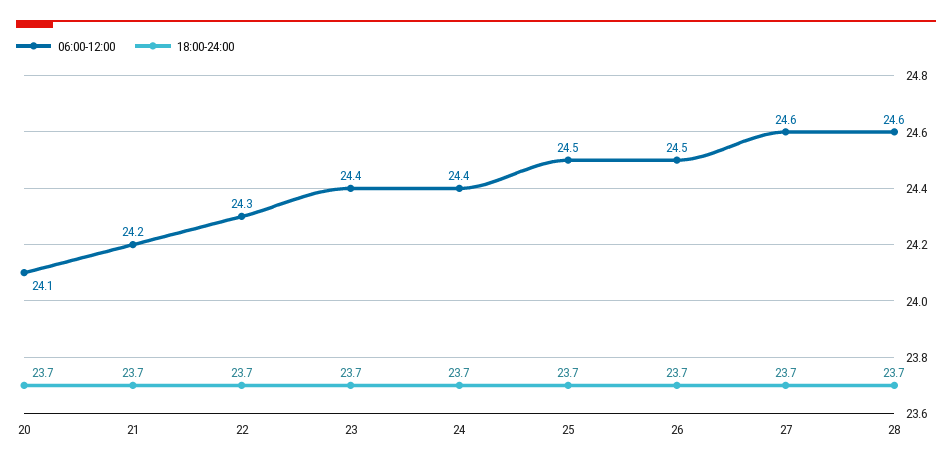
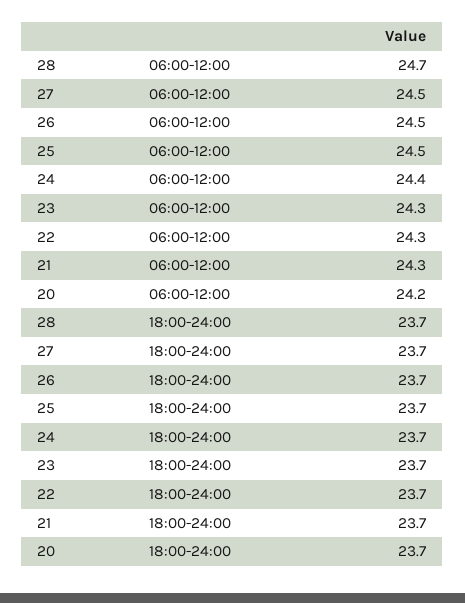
06:00-12:00, 20: 24.1 -> 24.2
06:00-12:00, 21: 24.2 -> 24.3
06:00-12:00, 23: 24.4 -> 24.3
06:00-12:00, 27: 24.6 -> 24.5
06:00-12:00, 28: 24.6 -> 24.7

